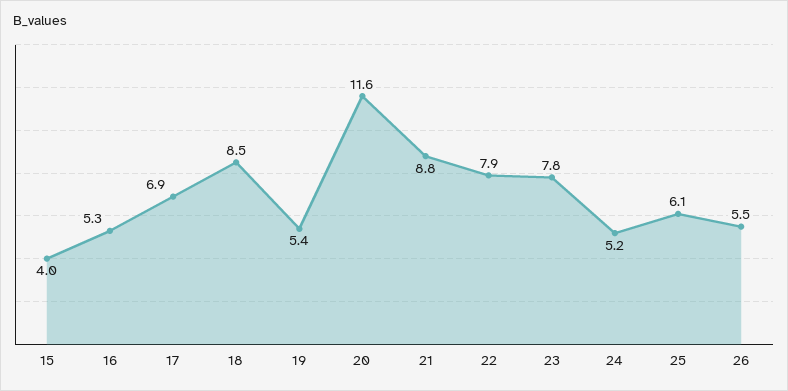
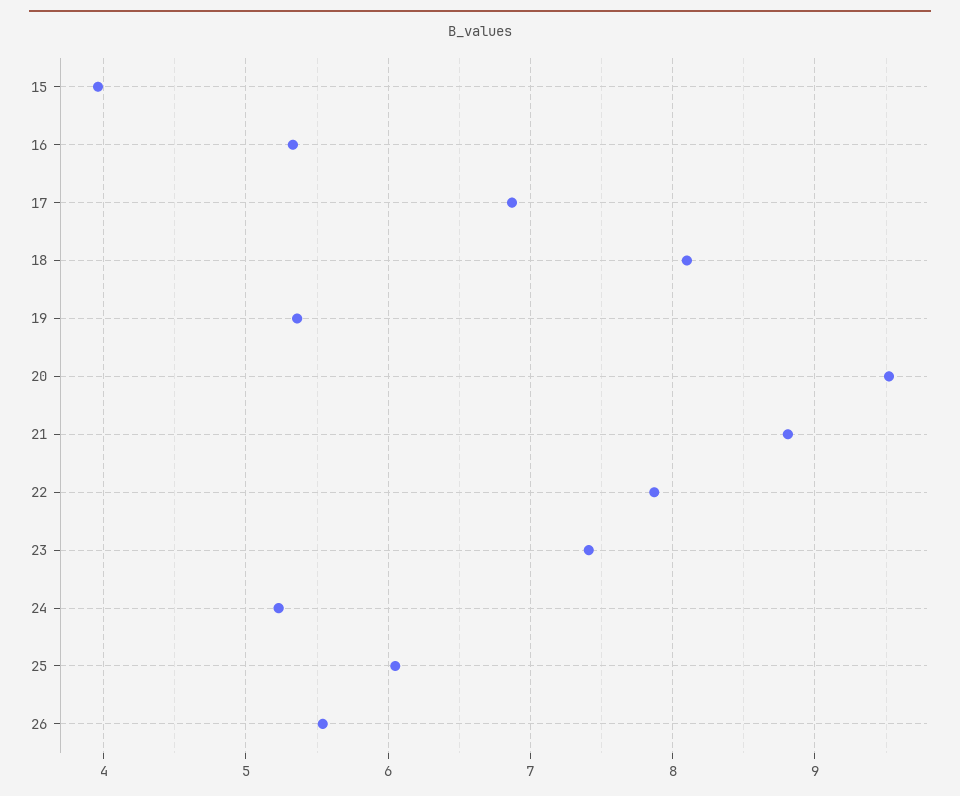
18: 8.5 -> 8.1
20: 11.6 -> 9.5
23: 7.8 -> 7.4

